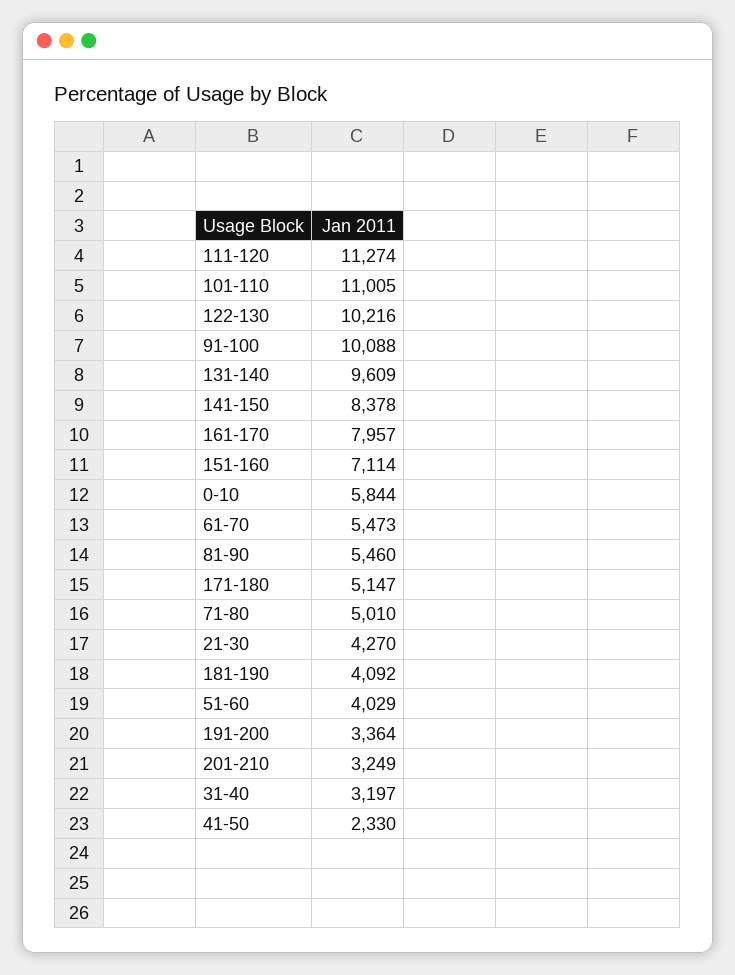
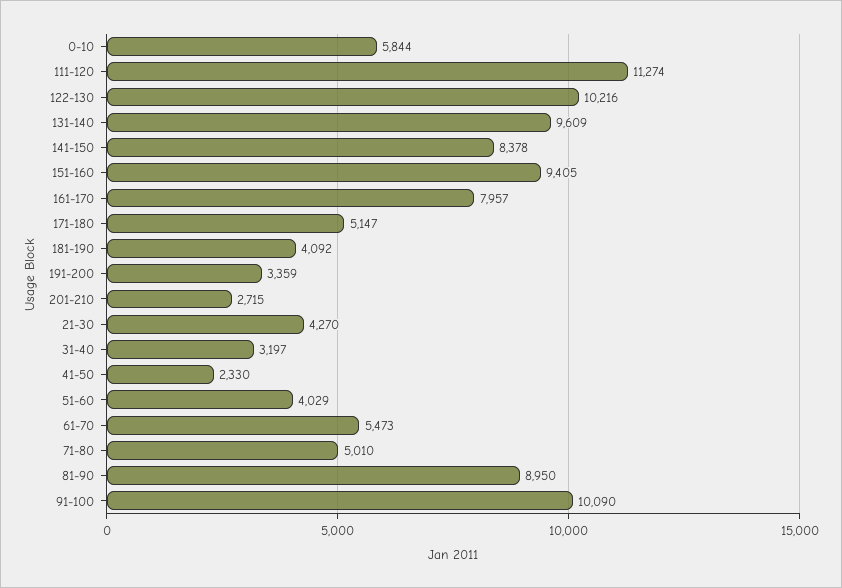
101-110: 11005 -> none
91-100: 10088 -> 10090
151-160: 7114 -> 9405
81-90: 5460 -> 8950
191-200: 3364 -> 3359
201-210: 3249 -> 2715

